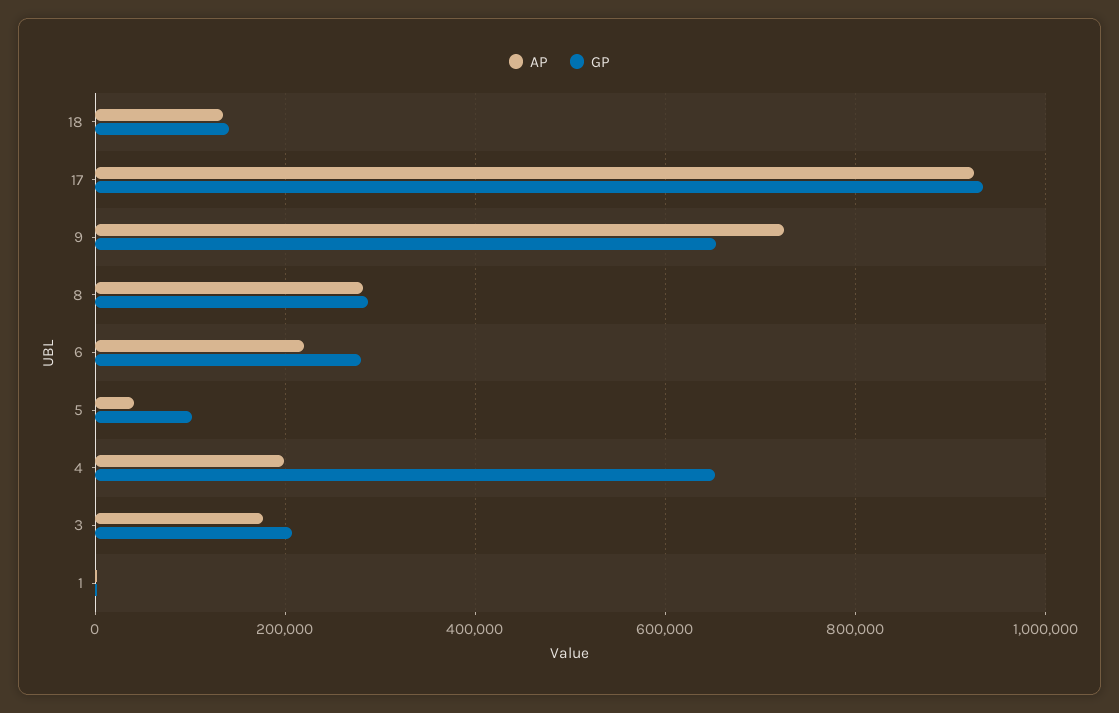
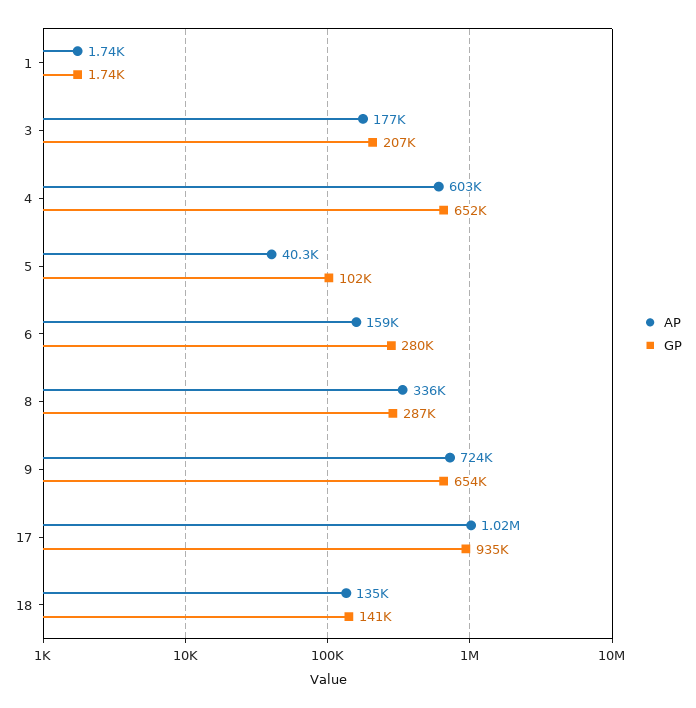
AP, 17: 920000 -> 1020000
AP, 8: 280000 -> 336000
AP, 6: 220000 -> 159000
AP, 4: 200000 -> 603000

